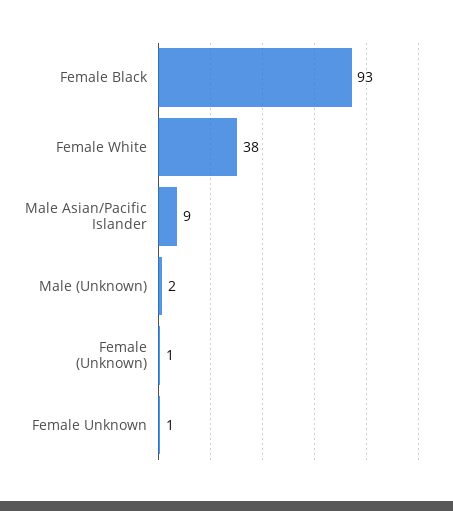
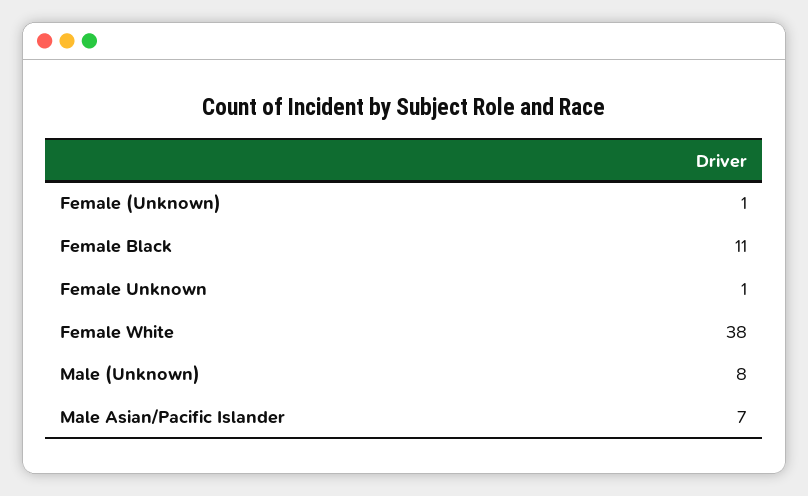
Female Black: 93 -> 11
Male Asian/Pacific Islander: 9 -> 7
Male (Unknown): 2 -> 8

